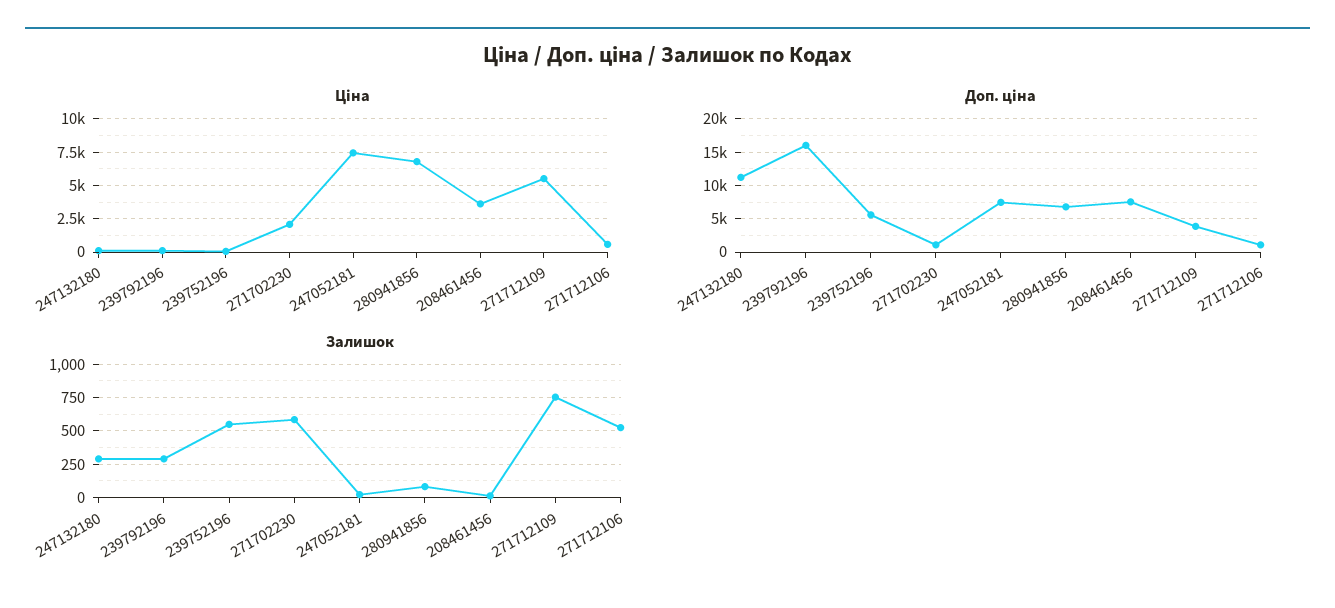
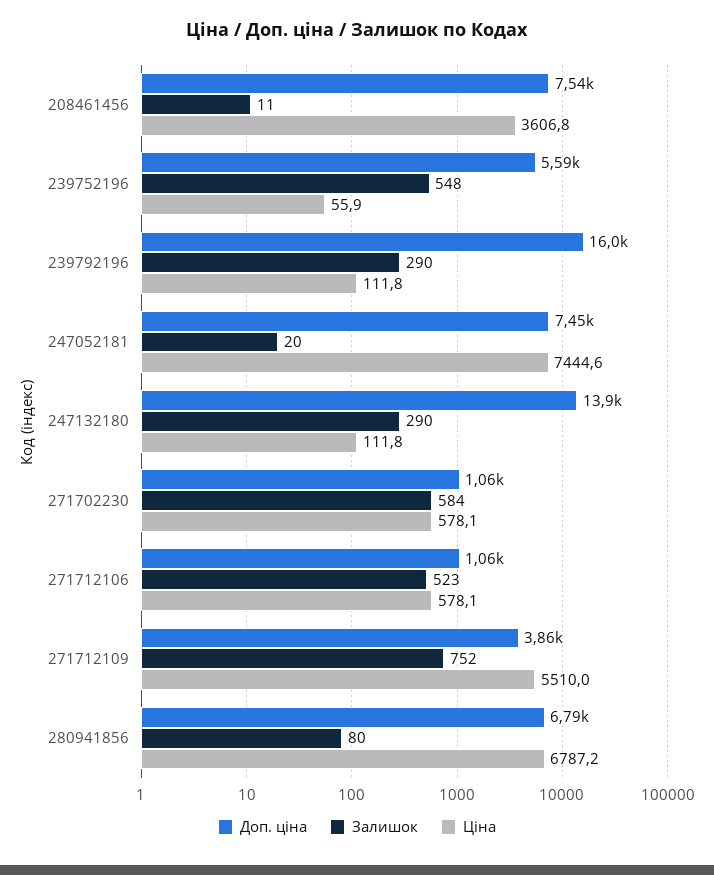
Ціна, 271702230: 2000 -> 578.1
Доп. ціна, 247132180: 11000 -> 13900

